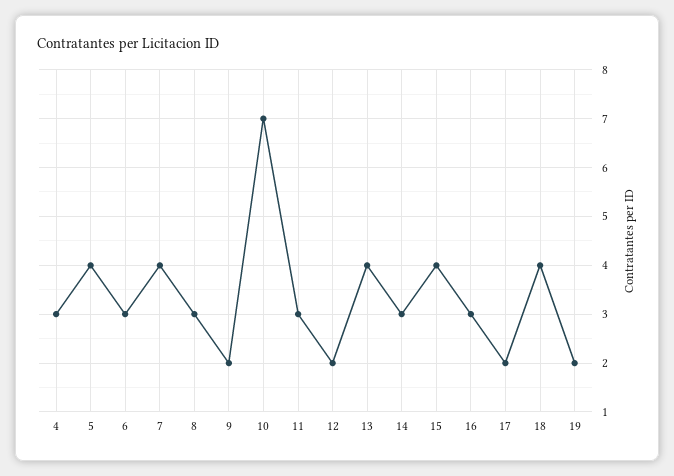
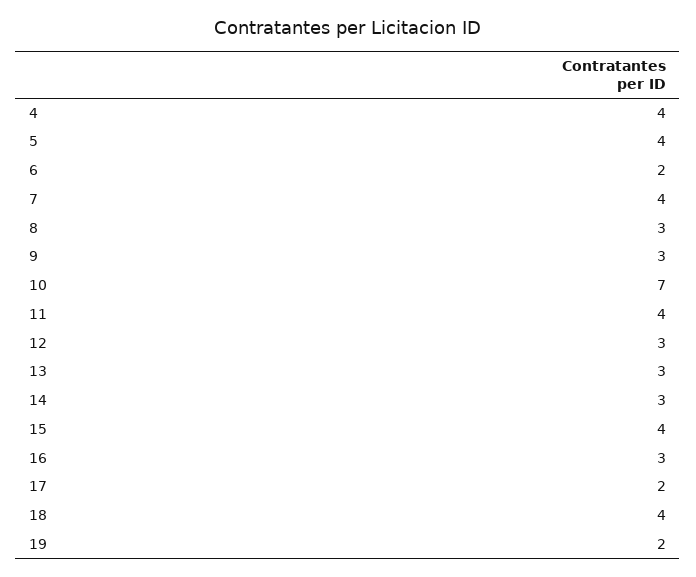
4: 3 -> 4
6: 3 -> 2
9: 2 -> 3
11: 3 -> 4
12: 2 -> 3
13: 4 -> 3

